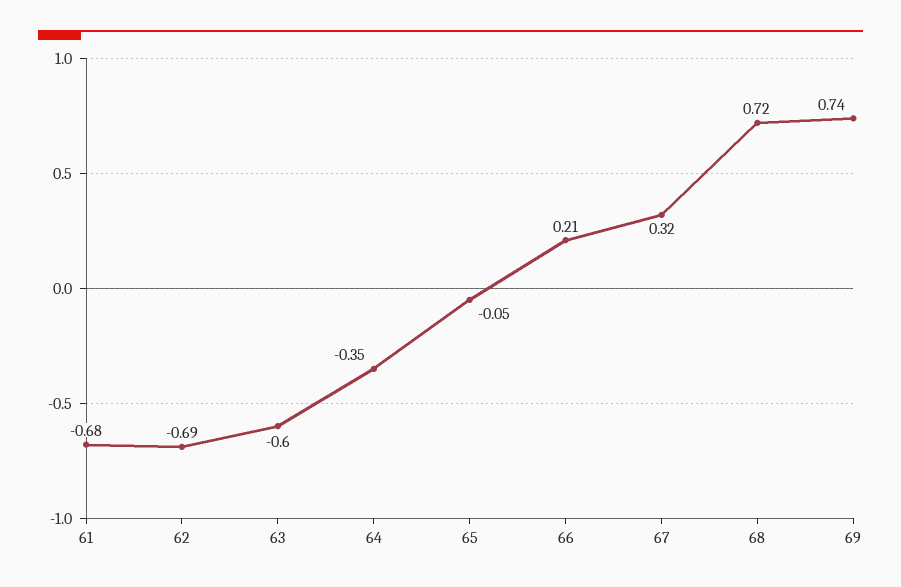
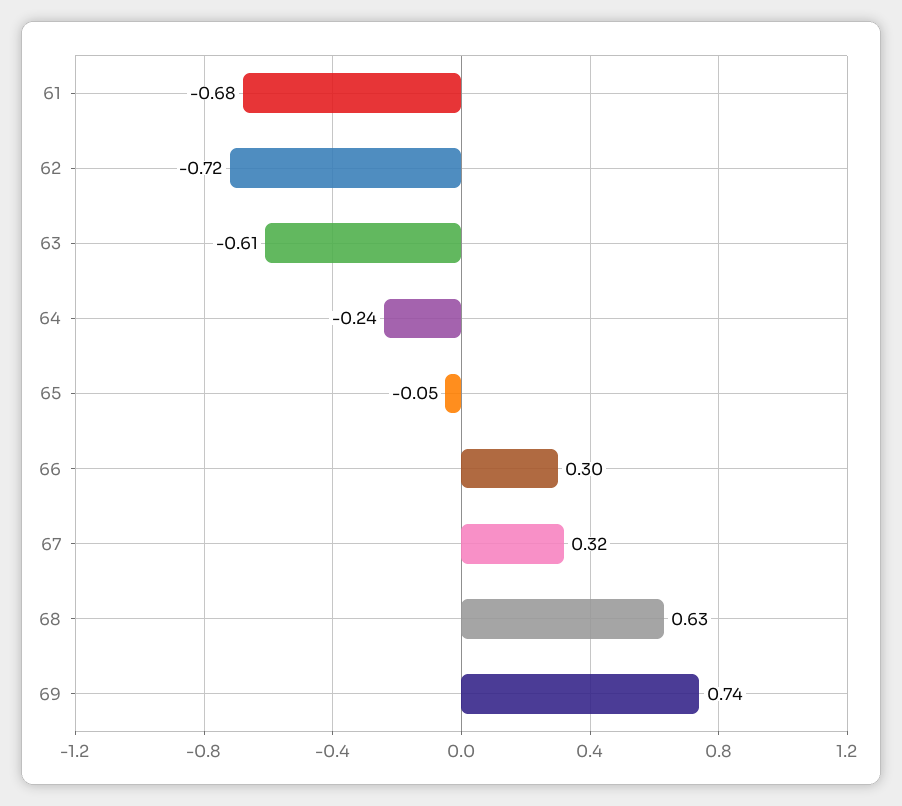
62: -0.69 -> -0.72
63: -0.6 -> -0.61
64: -0.35 -> -0.24
66: 0.21 -> 0.3
68: 0.72 -> 0.63

